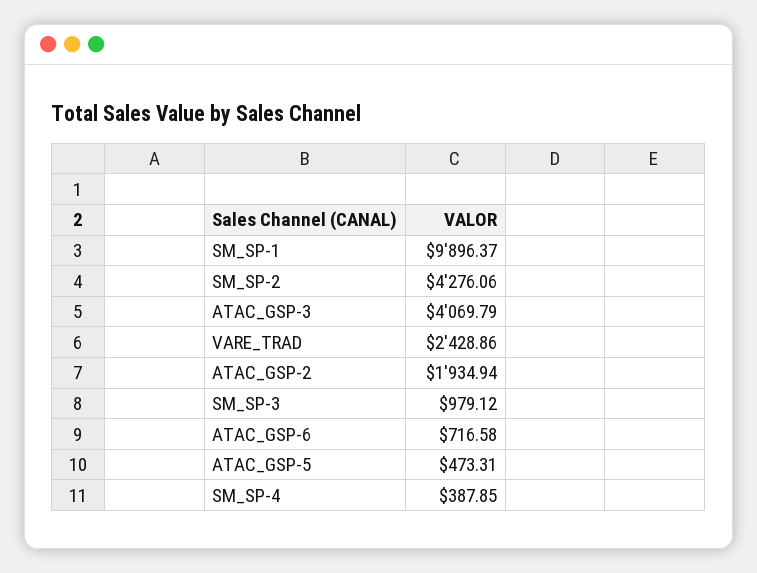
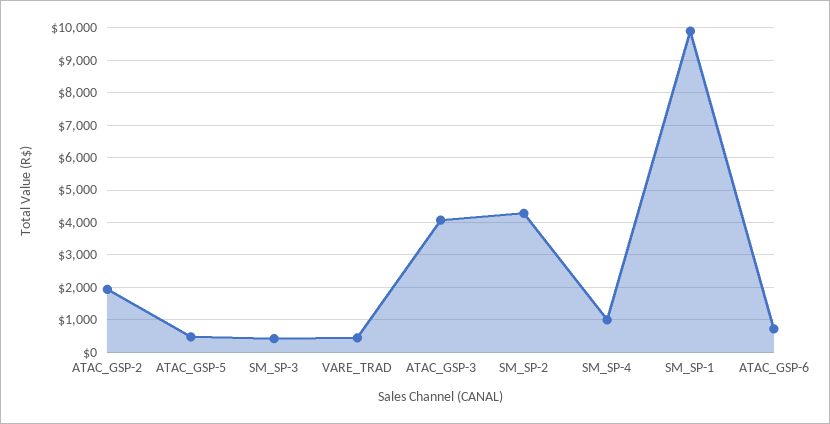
VARE_TRAD: 2428.86 -> 400
SM_SP-3: 979.12 -> 400
SM_SP-4: 387.85 -> 1000

